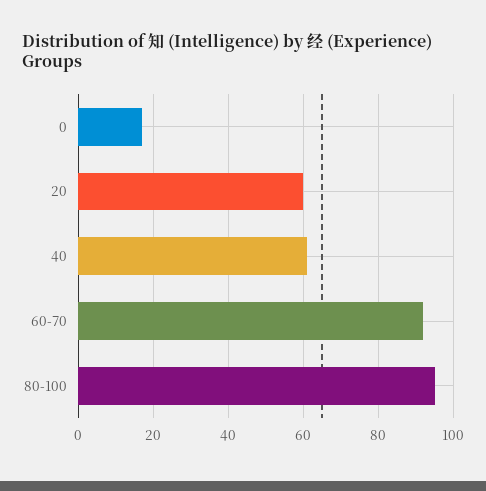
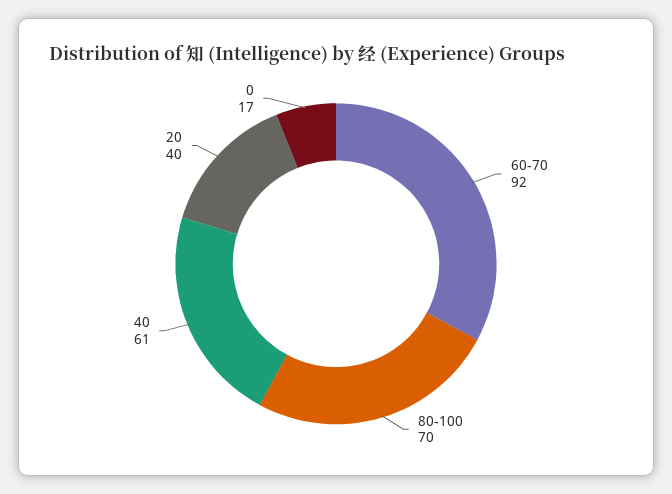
20: 60 -> 40
80-100: 95 -> 70

